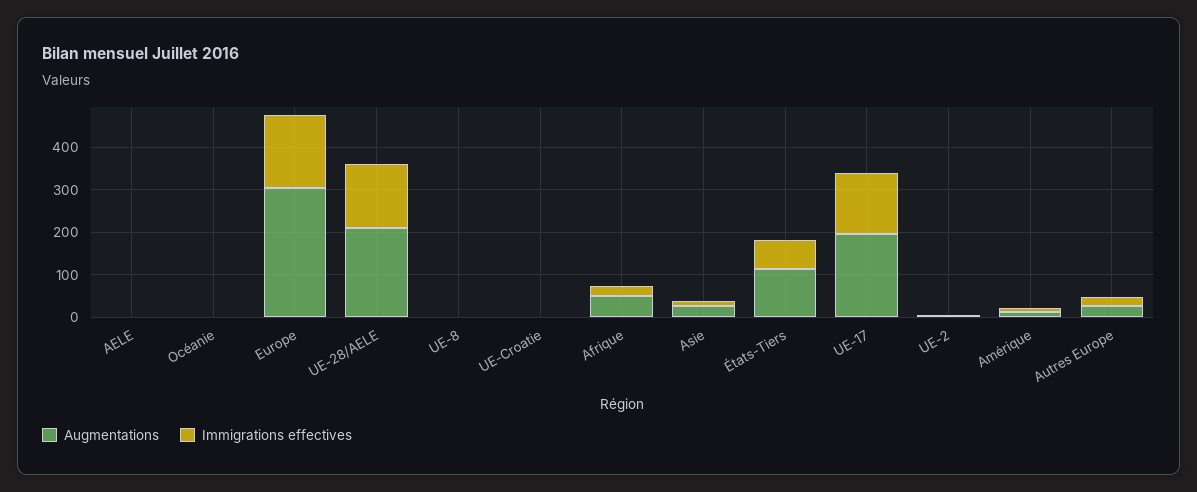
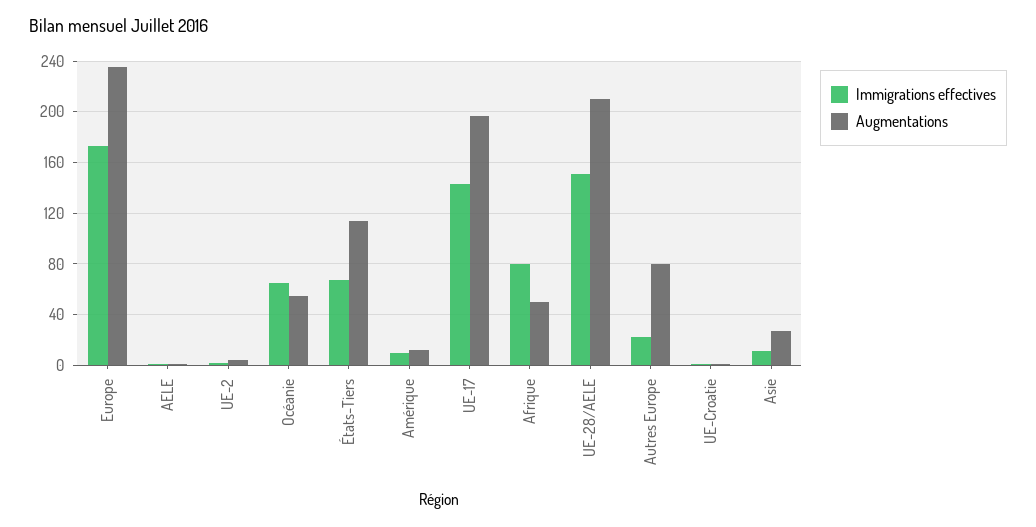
Augmentations, Océanie: 0 -> 55
Immigrations effectives, Océanie: 0 -> 65
Augmentations, Europe: 300 -> 235
Augmentations, UE-8: 0 -> none
Immigrations effectives, UE-8: 0 -> none
Immigrations effectives, Afrique: 20 -> 80
Augmentations, Autres Europe: 20 -> 80

